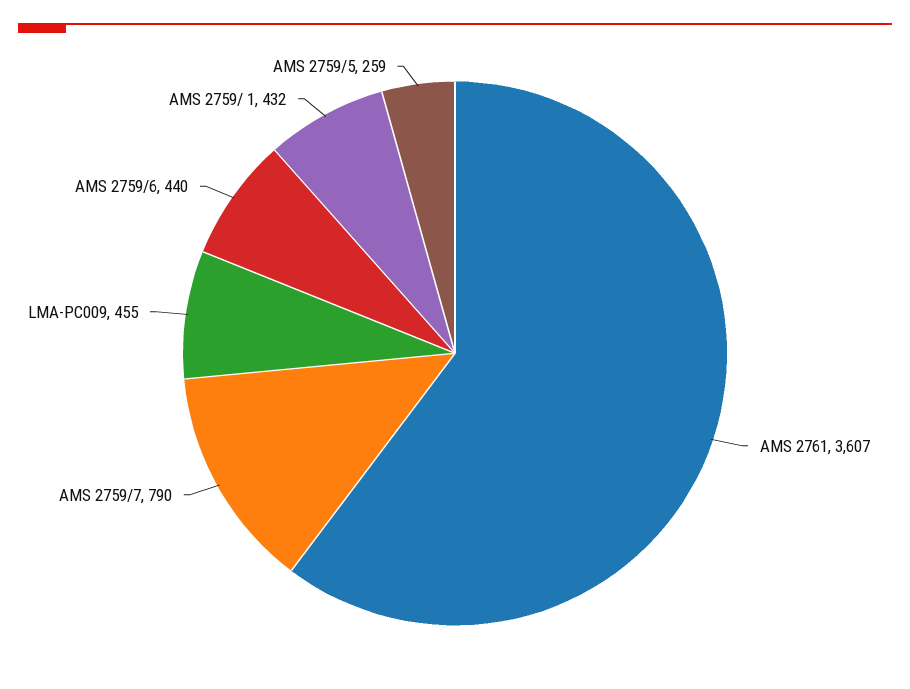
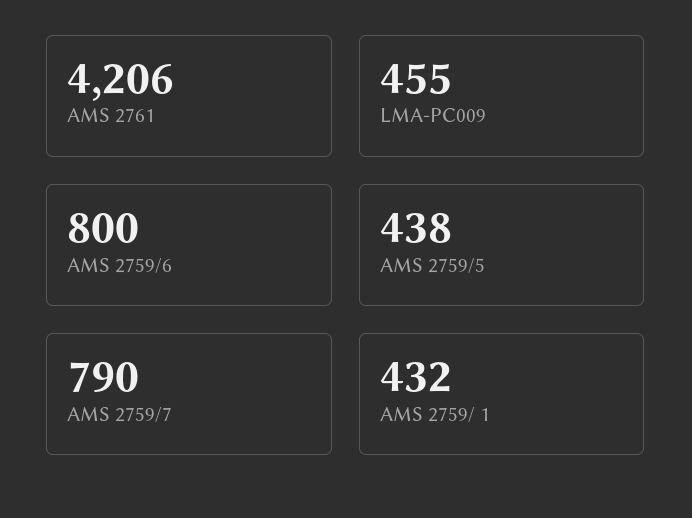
AMS 2761: 3607 -> 4206
AMS 2759/6: 440 -> 800
AMS 2759/5: 259 -> 438

